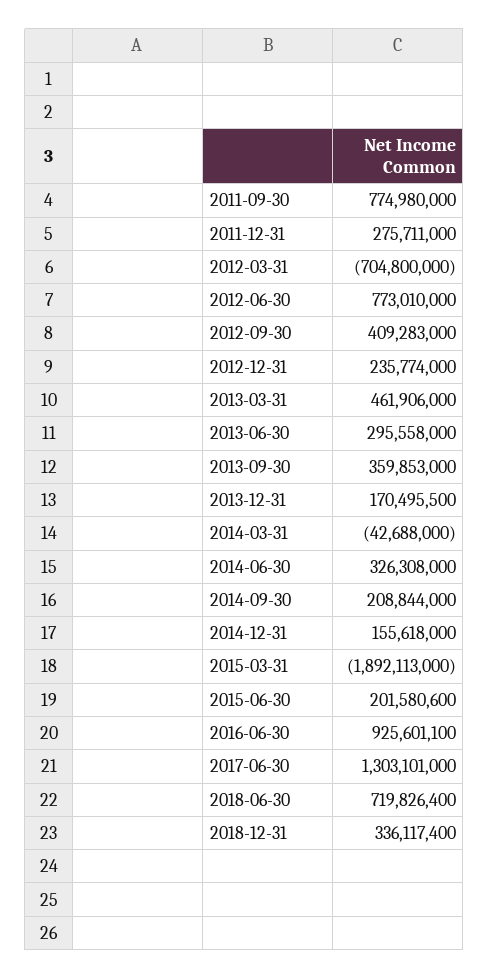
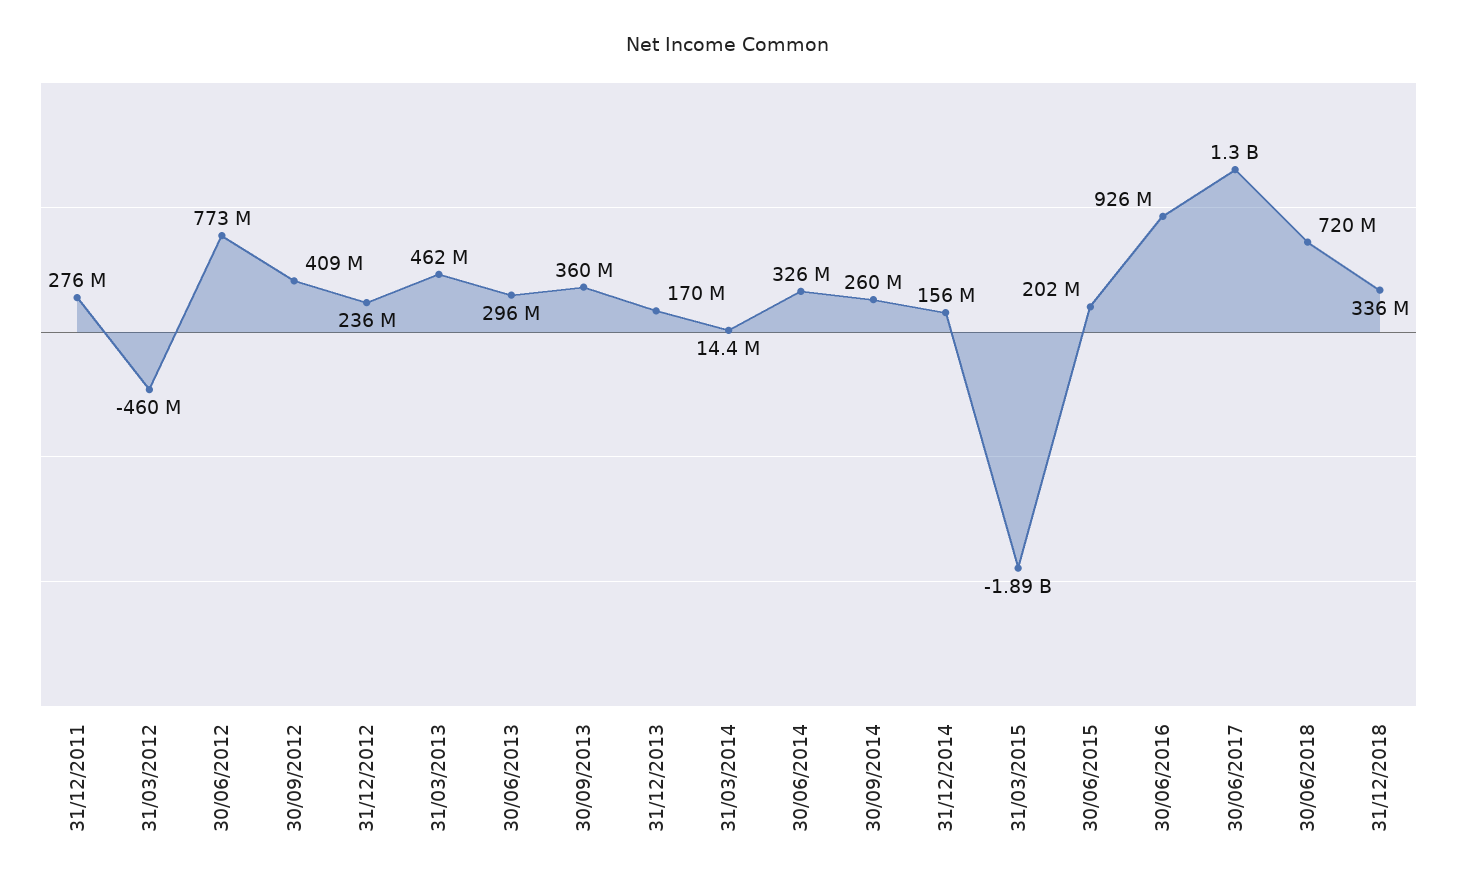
2011-09-30: 774980000 -> none
2012-03-31: -704800000 -> -460000000
2014-03-31: -42688000 -> 14400000
2014-09-30: 208844000 -> 260000000

